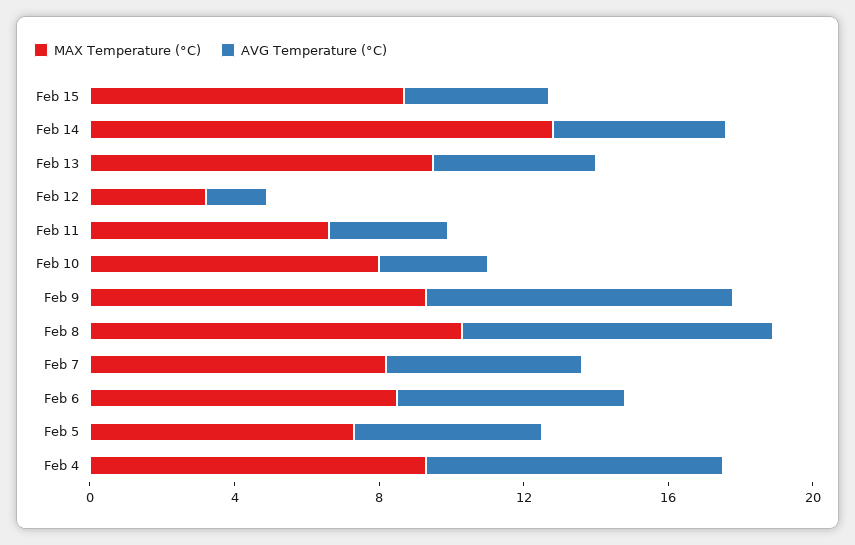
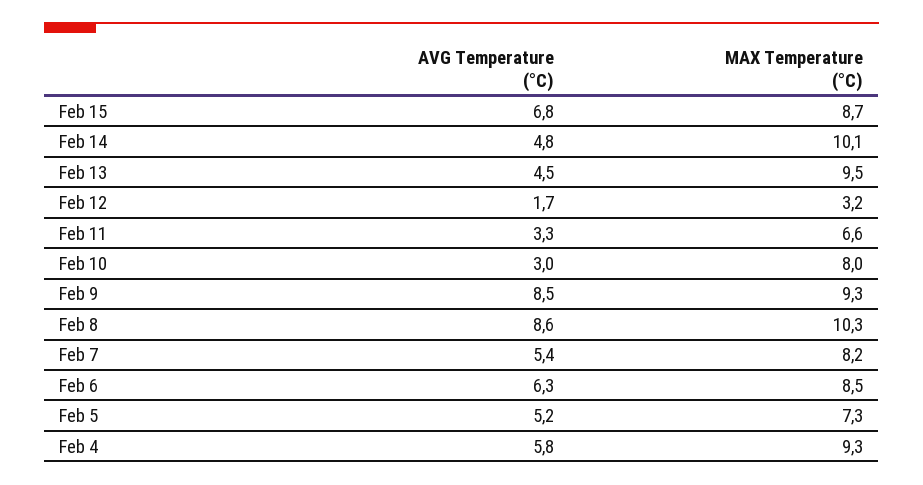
AVG Temperature (°C), Feb 15: 4 -> 6.8
MAX Temperature (°C), Feb 14: 13 -> 10.1
AVG Temperature (°C), Feb 4: 8 -> 5.8

